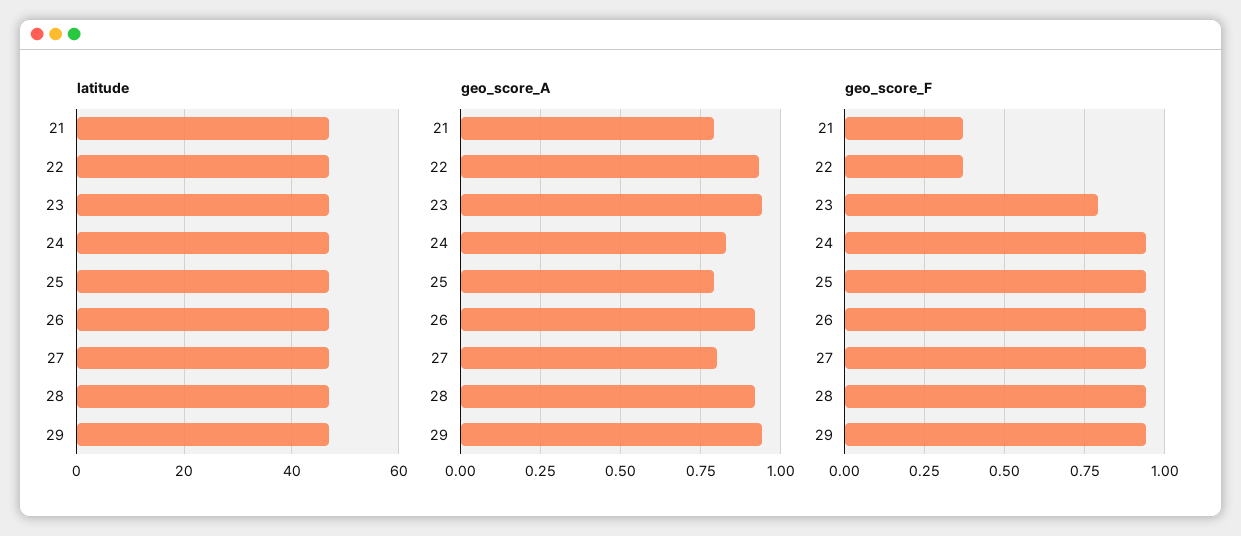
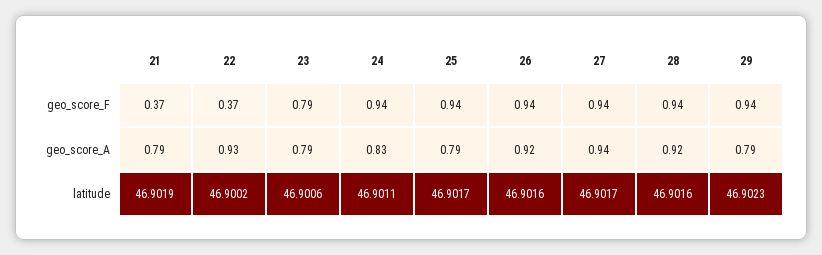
geo_score_A, 23: 0.95 -> 0.79
geo_score_A, 27: 0.8 -> 0.94
geo_score_A, 29: 0.95 -> 0.79

